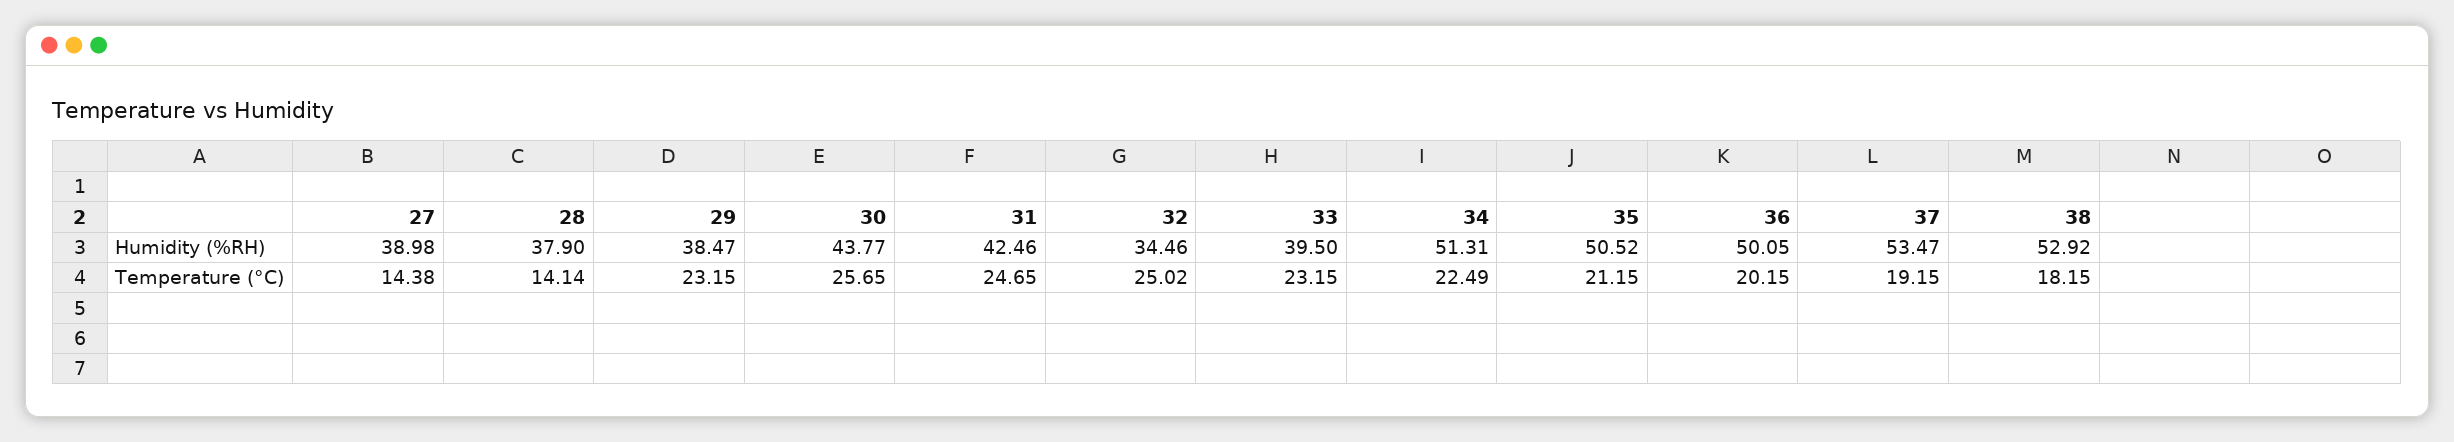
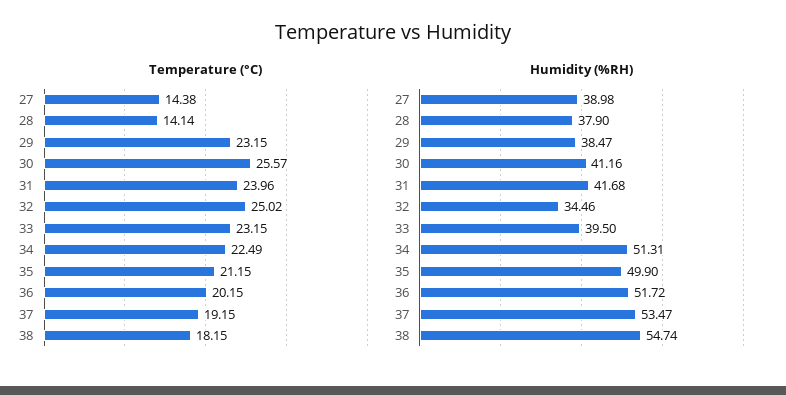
Humidity (%RH), 30: 43.77 -> 41.16
Humidity (%RH), 31: 42.46 -> 41.68
Humidity (%RH), 35: 50.52 -> 49.9
Humidity (%RH), 36: 50.05 -> 51.72
Humidity (%RH), 38: 52.92 -> 54.74
Temperature (°C), 30: 25.65 -> 25.57
Temperature (°C), 31: 24.65 -> 23.96

